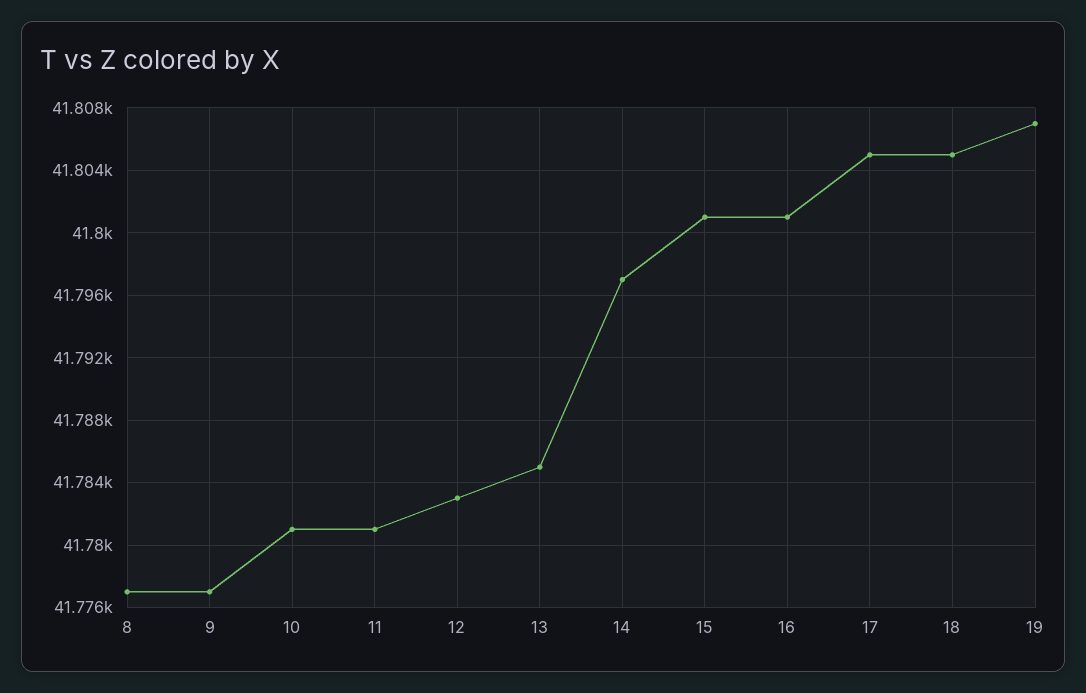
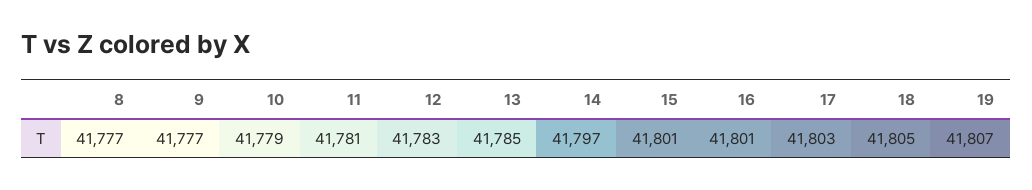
10: 41781 -> 41779
17: 41805 -> 41803

